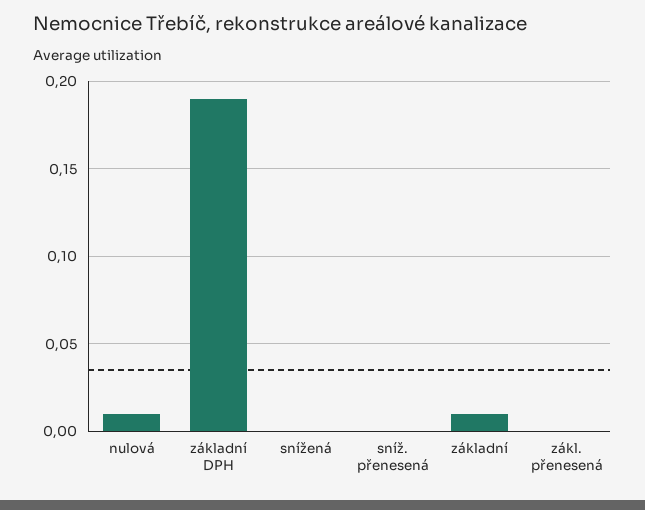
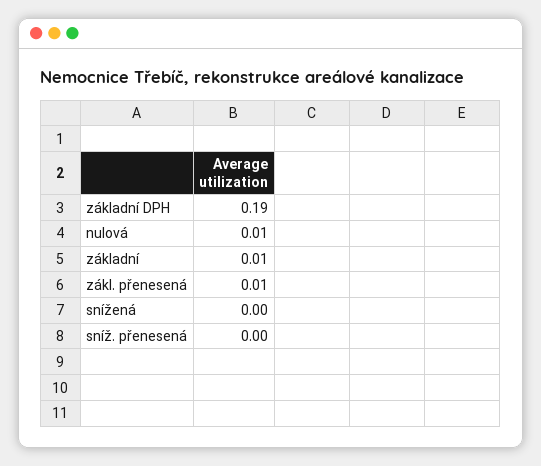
zákl. přenesená: 0 -> 0.01

